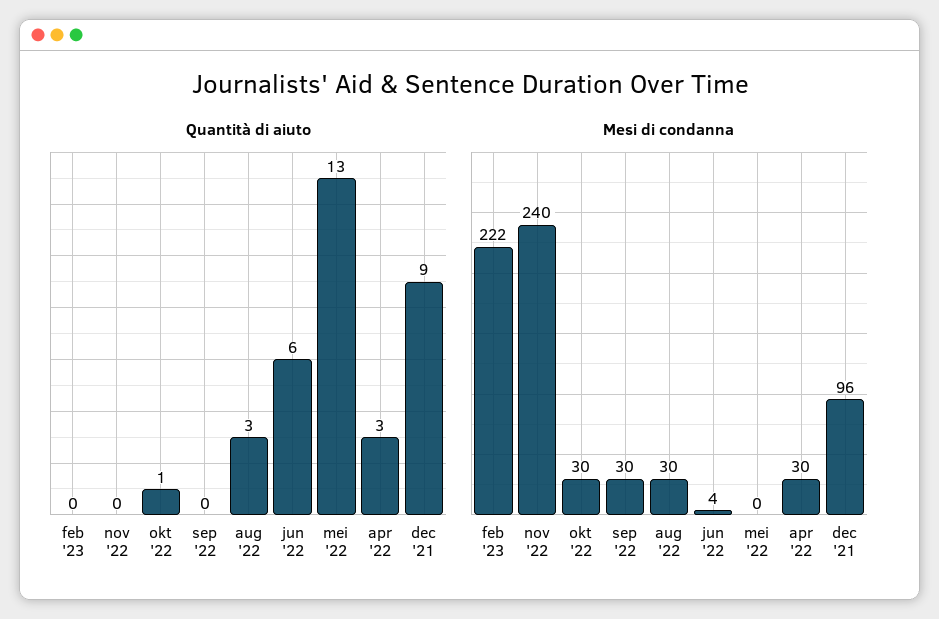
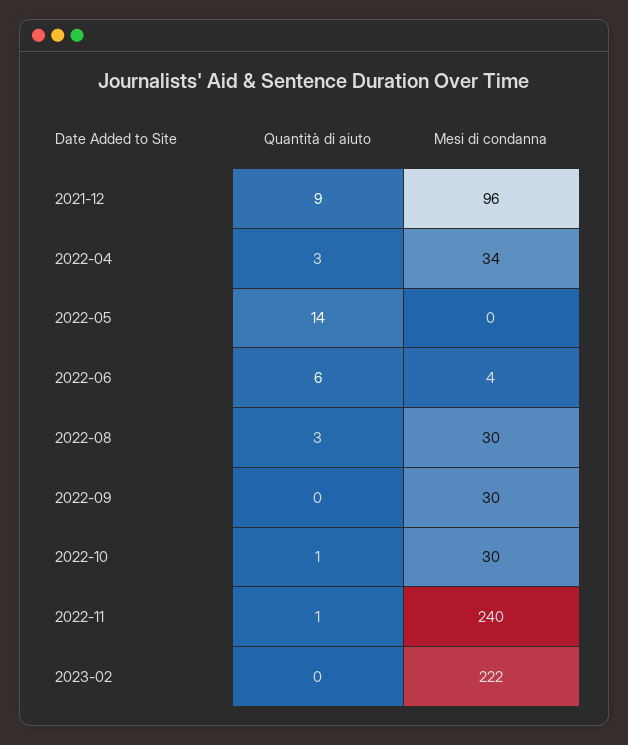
Quantità di aiuto, nov '22: 0 -> 1
Quantità di aiuto, mei '22: 13 -> 14
Mesi di condanna, apr '22: 30 -> 34

